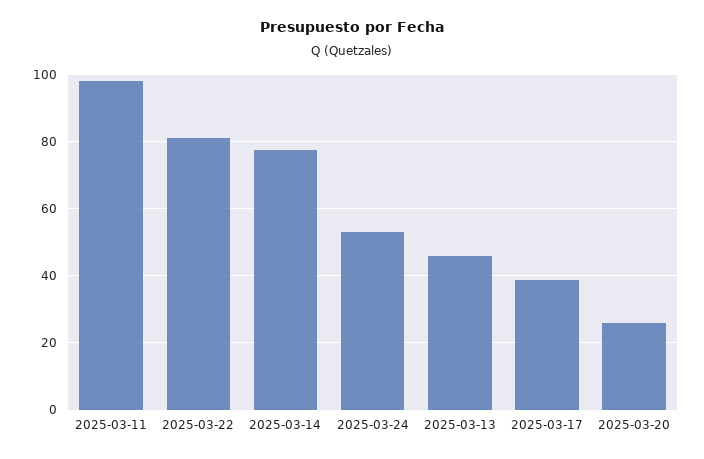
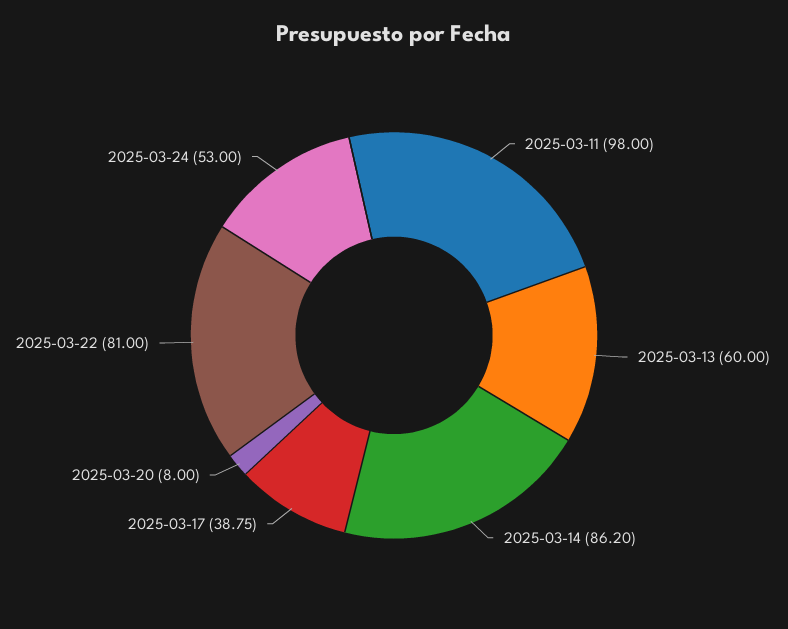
2025-03-14: 78 -> 86.2
2025-03-13: 46 -> 60
2025-03-20: 26 -> 8

